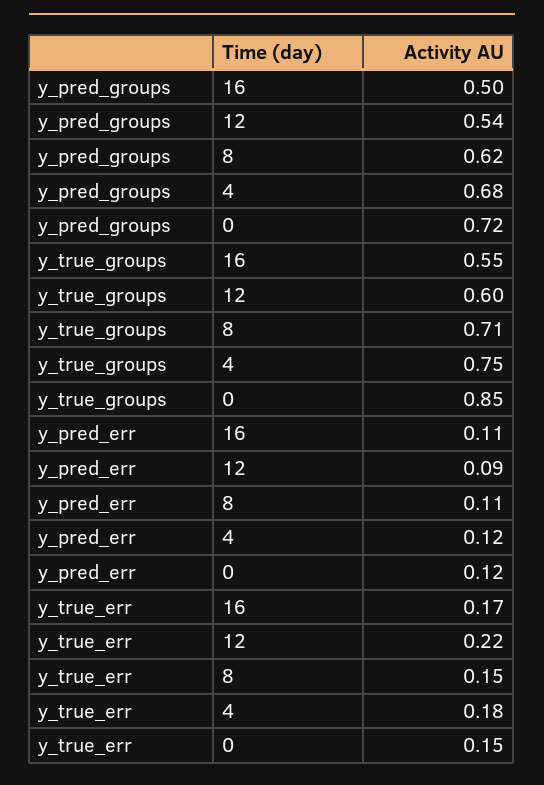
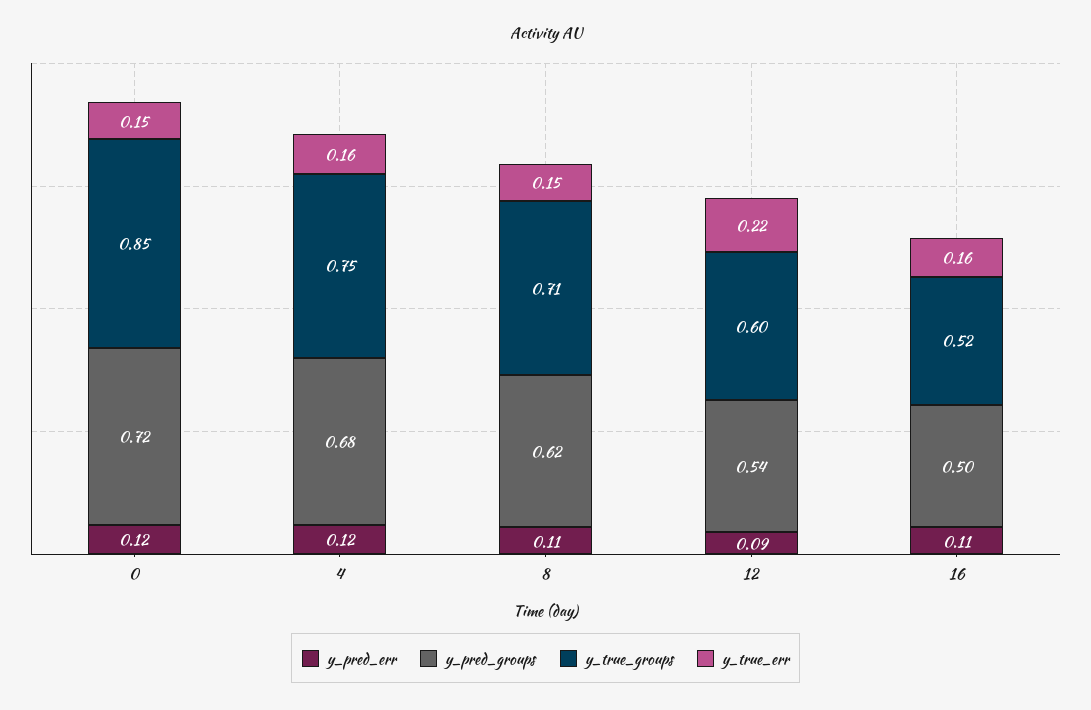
y_true_groups, 16: 0.55 -> 0.52
y_true_err, 16: 0.17 -> 0.16
y_true_err, 4: 0.18 -> 0.16

